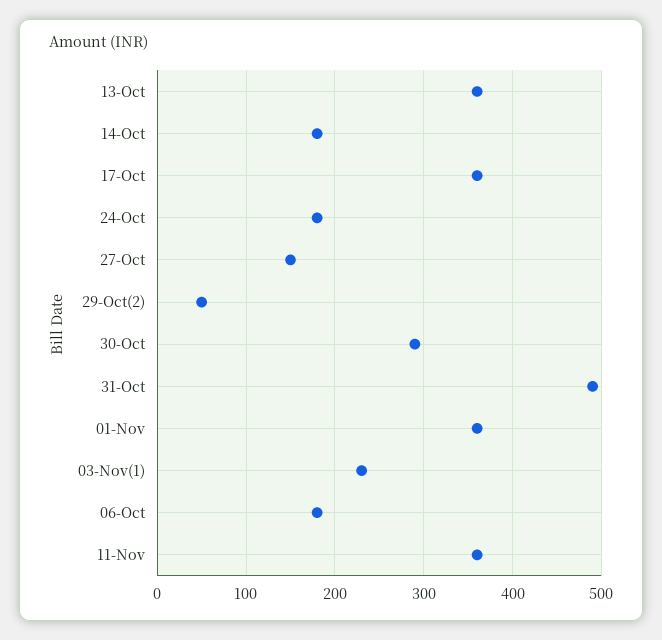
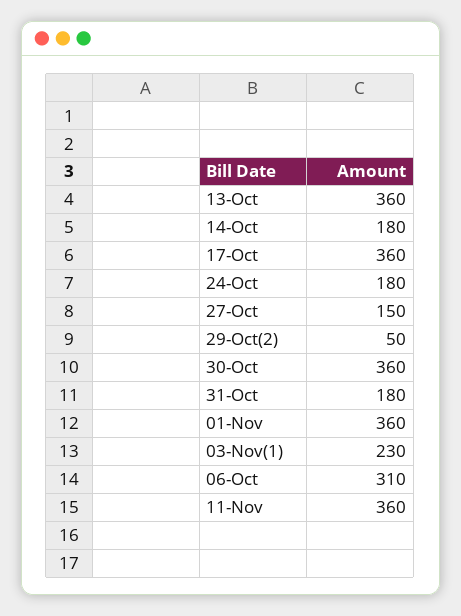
30-Oct: 290 -> 360
31-Oct: 490 -> 180
06-Oct: 180 -> 310

